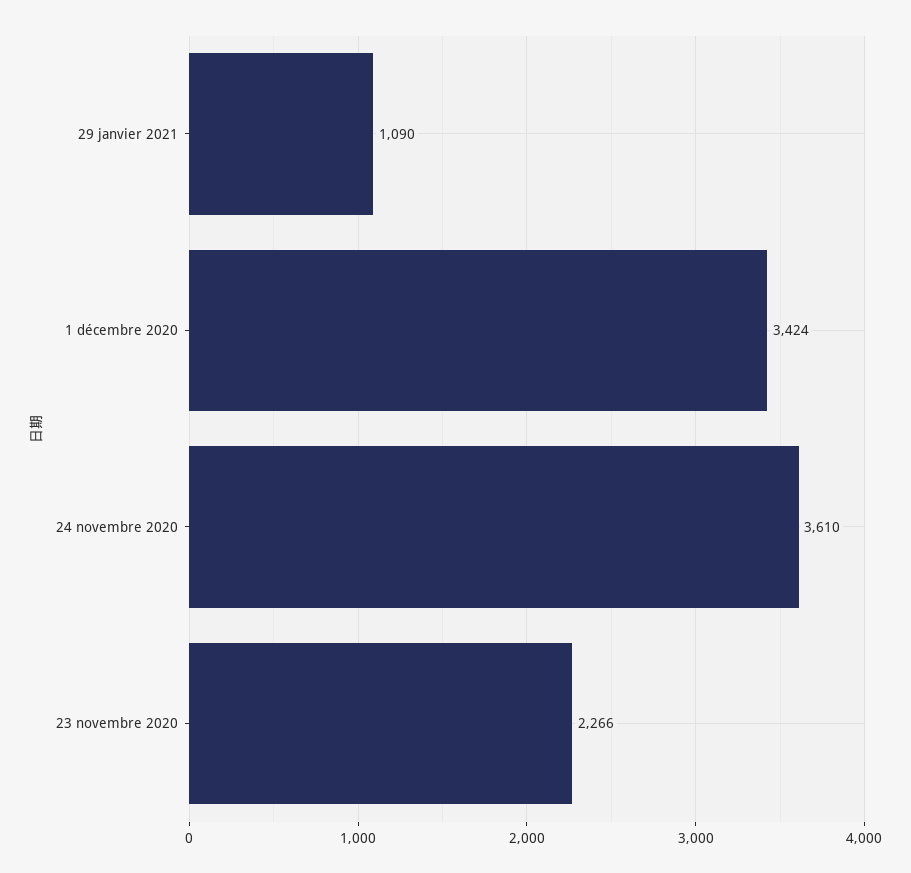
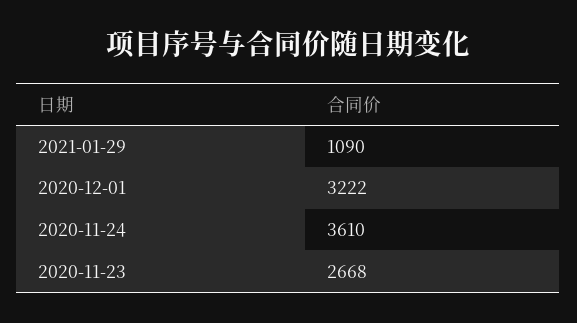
1 décembre 2020: 3424 -> 3222
23 novembre 2020: 2266 -> 2668

